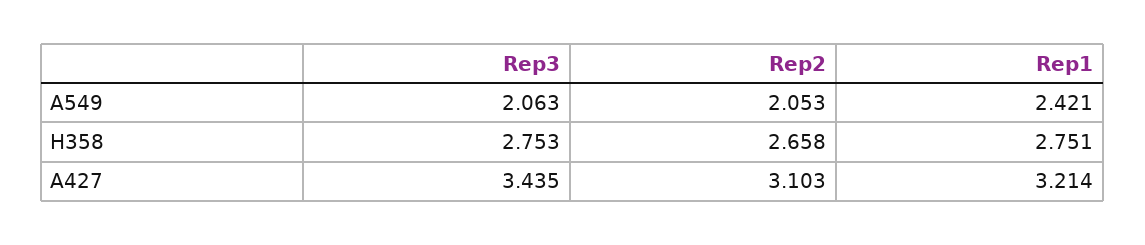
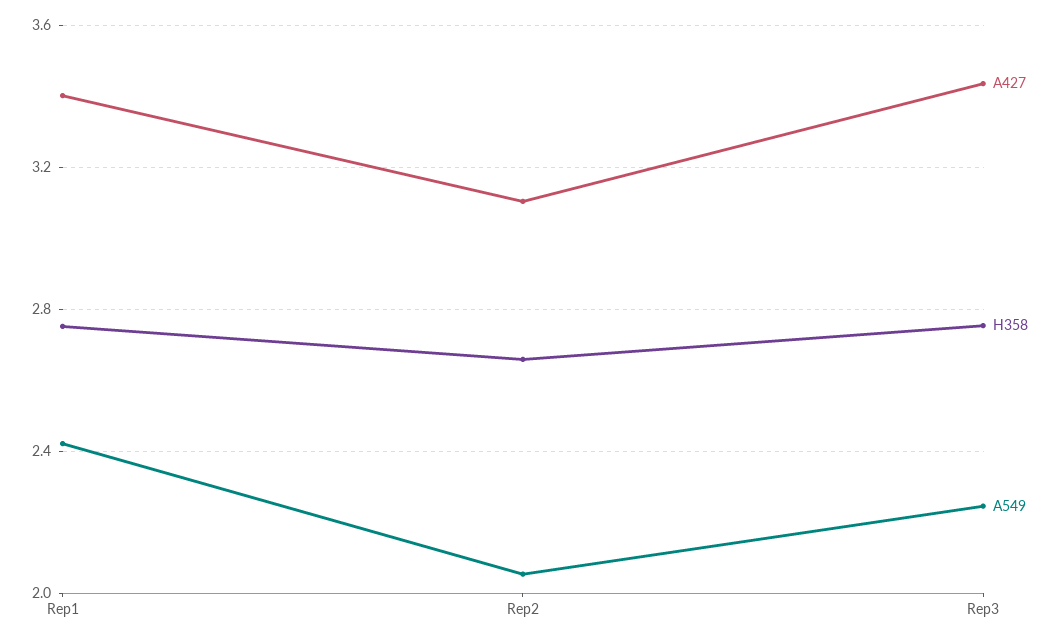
A549, Rep3: 2.063 -> 2.25
A427, Rep1: 3.214 -> 3.4

